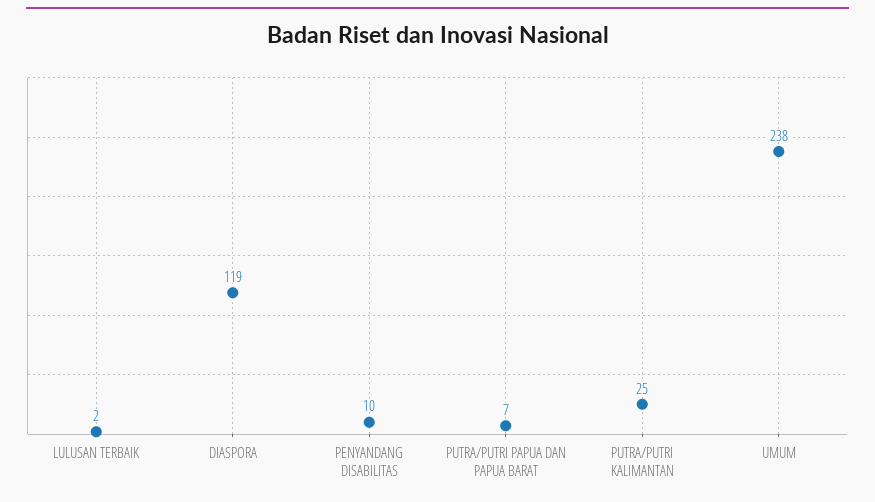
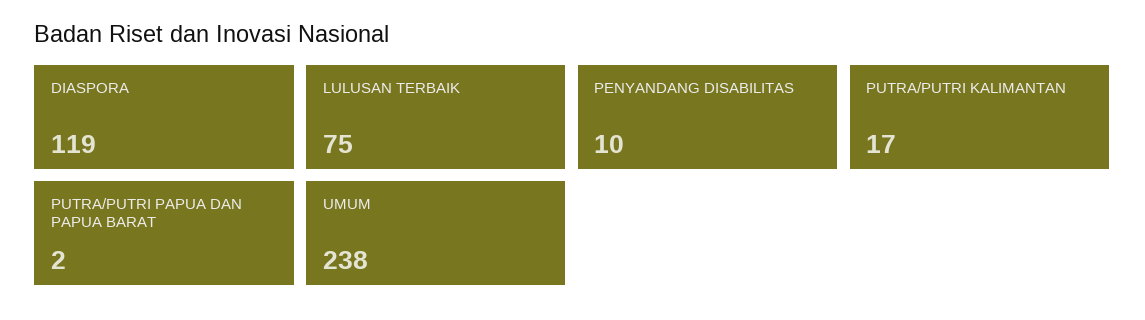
LULUSAN TERBAIK: 2 -> 75
PUTRA/PUTRI PAPUA DAN PAPUA BARAT: 7 -> 2
PUTRA/PUTRI KALIMANTAN: 25 -> 17

